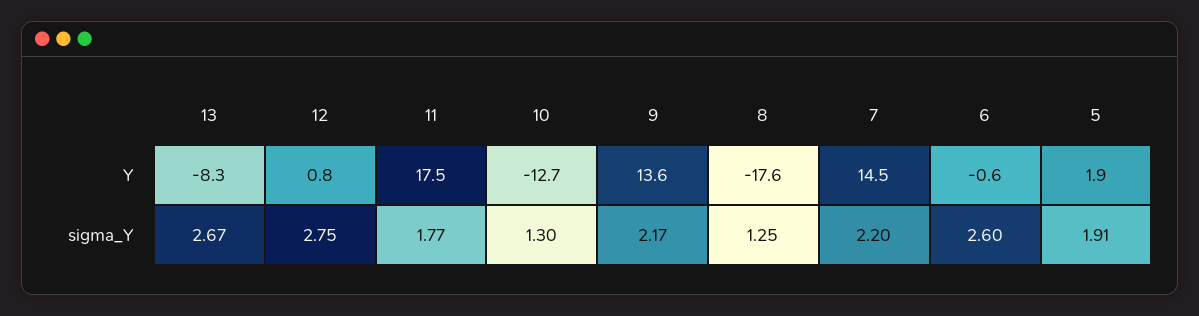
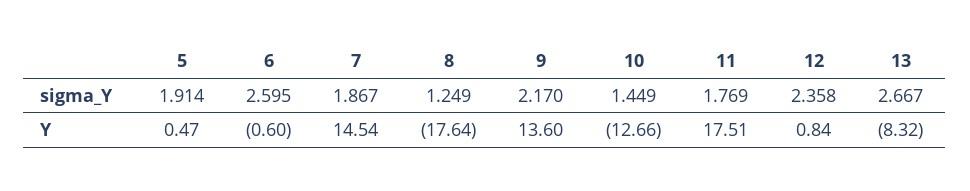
5, Y: 1.9 -> 0.47
12, sigma_Y: 2.75 -> 2.358
10, sigma_Y: 1.3 -> 1.449
7, sigma_Y: 2.2 -> 1.867

